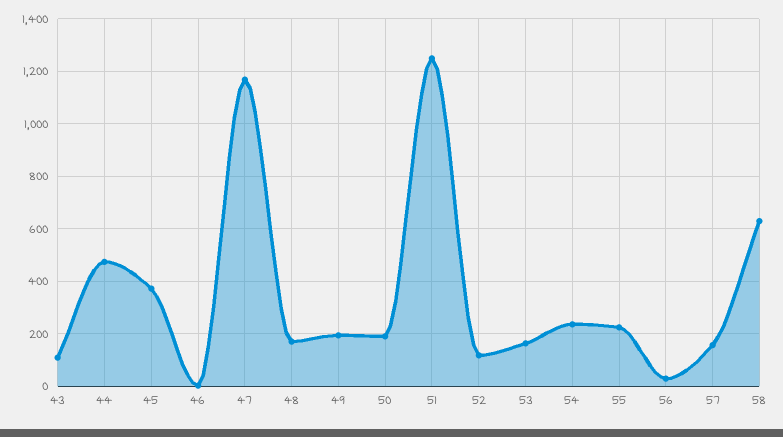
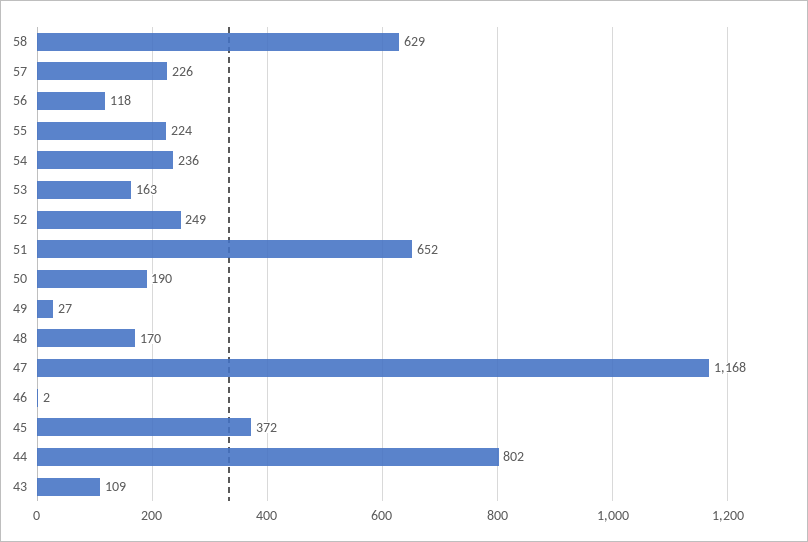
44: 475 -> 802
49: 200 -> 27
51: 1250 -> 652
52: 125 -> 249
56: 25 -> 118
57: 150 -> 226

